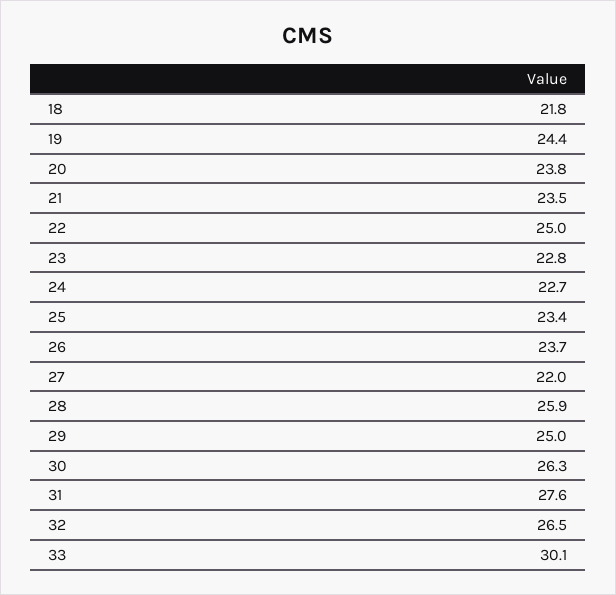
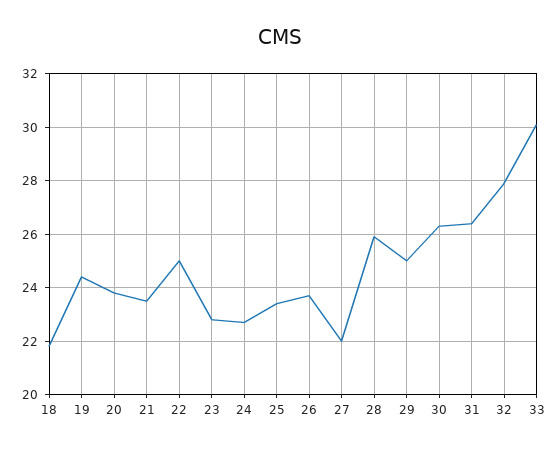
31: 27.6 -> 26.5
32: 26.5 -> 28

